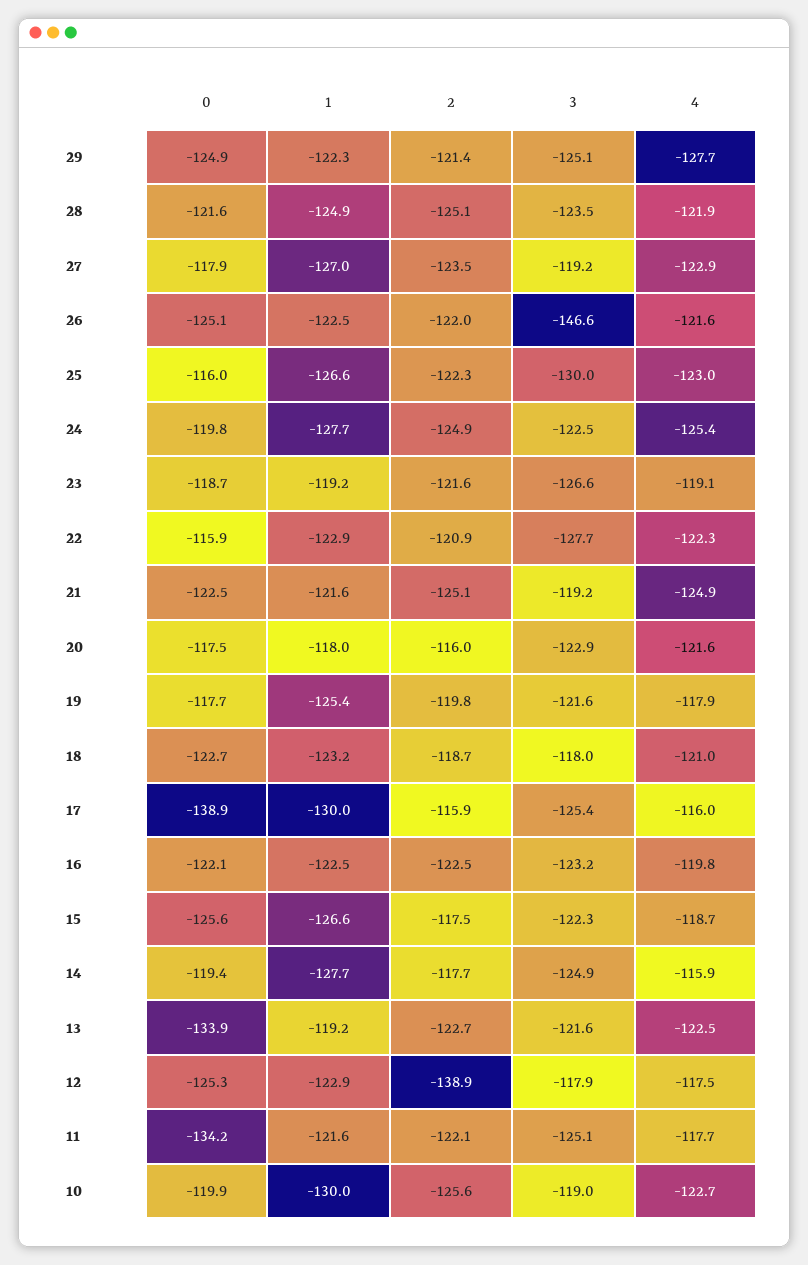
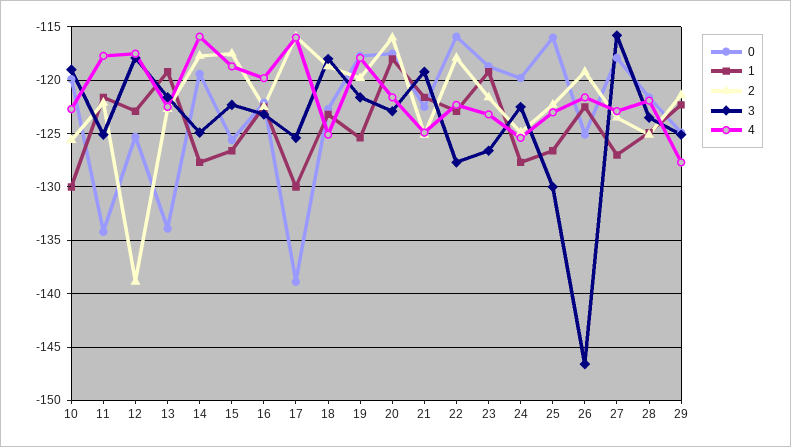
3, 27: -119.2 -> -116
2, 26: -122 -> -119
4, 23: -119.1 -> -123
2, 22: -120.9 -> -118
4, 18: -121 -> -125

